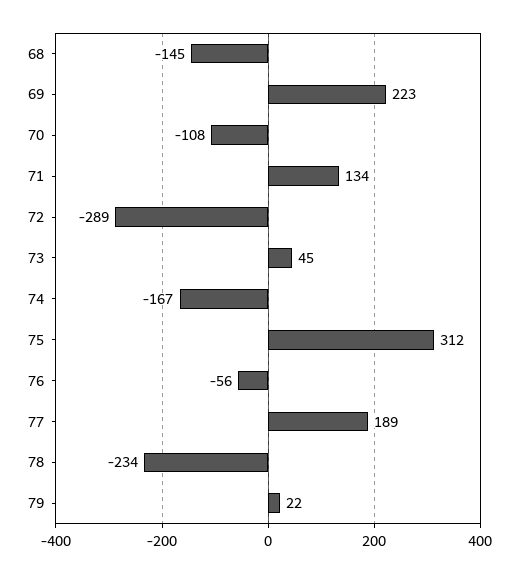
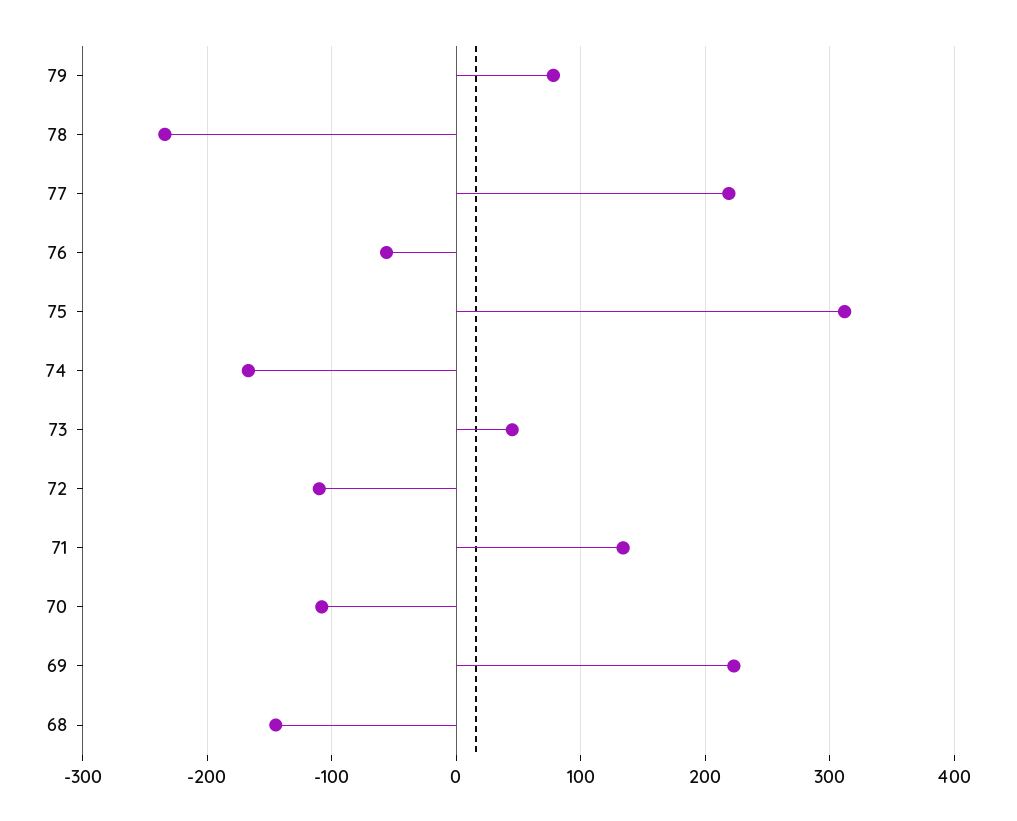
72: -289 -> -110
77: 189 -> 220
79: 22 -> 80

